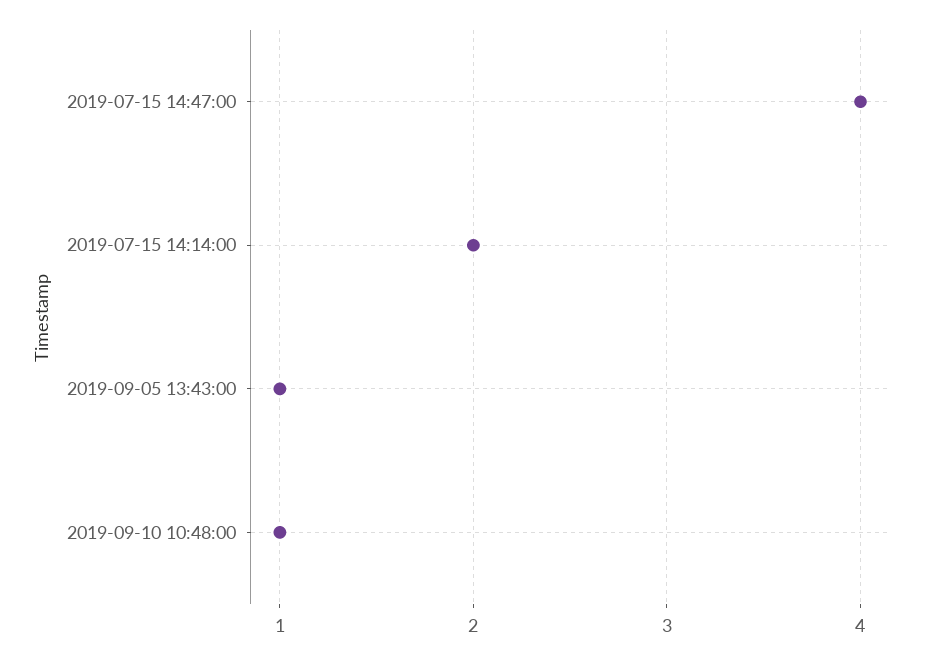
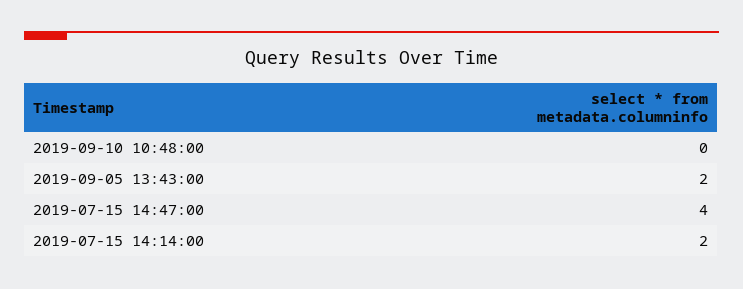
2019-09-05 13:43:00: 1 -> 2
2019-09-10 10:48:00: 1 -> 0

